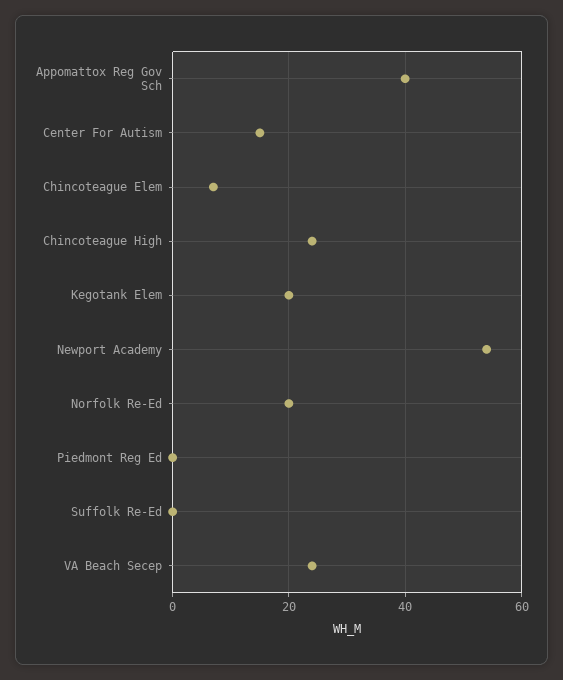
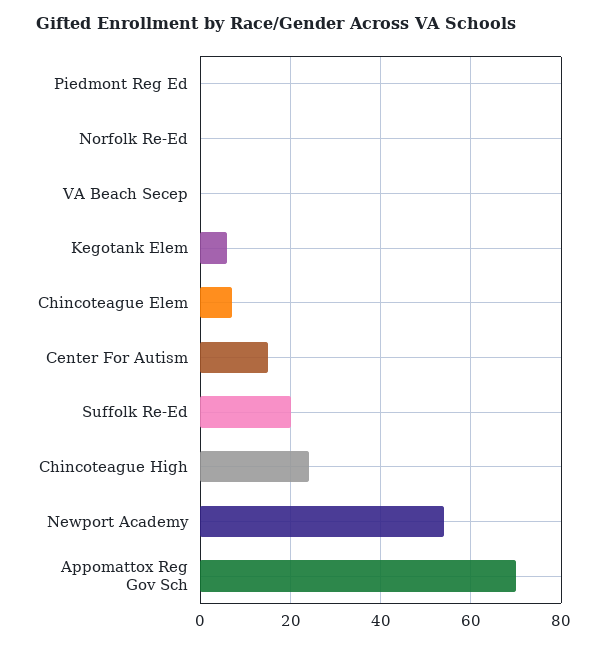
Appomattox Reg Gov Sch: 40 -> 70
Kegotank Elem: 20 -> 5
Norfolk Re-Ed: 20 -> 0
Suffolk Re-Ed: 0 -> 20
VA Beach Secep: 25 -> 0

